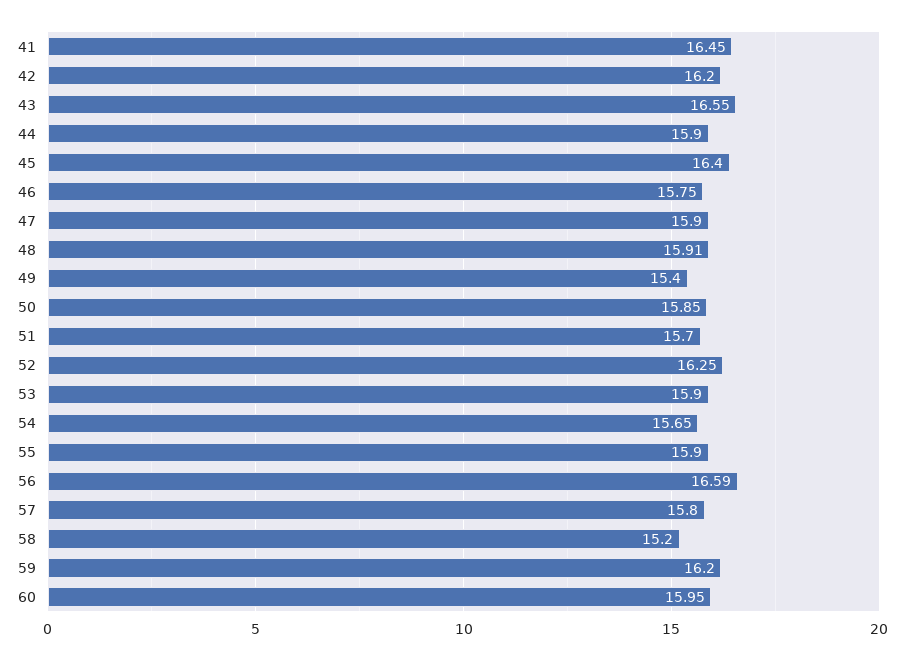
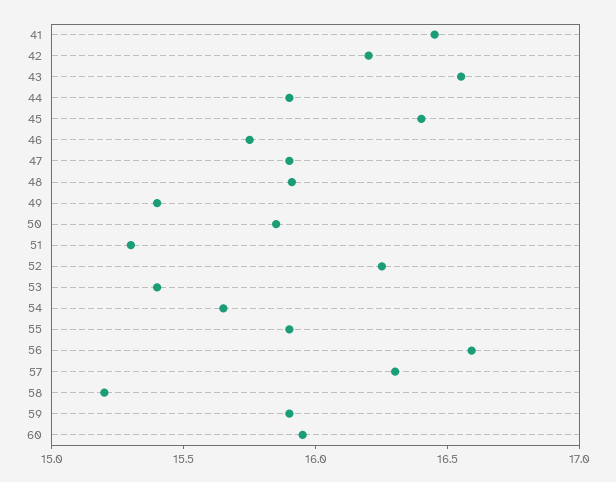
51: 15.7 -> 15.3
53: 15.9 -> 15.4
57: 15.8 -> 16.3
59: 16.2 -> 15.9

